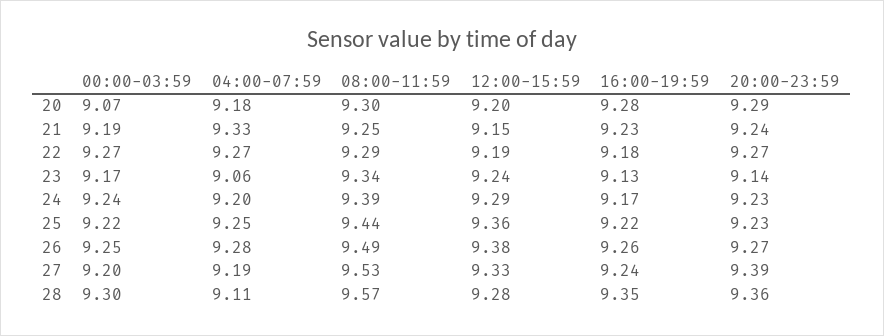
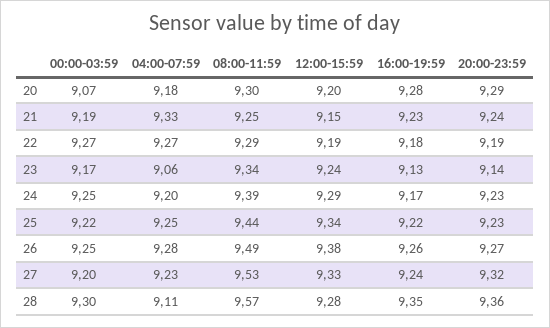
20:00-23:59, 22: 9.27 -> 9.19
00:00-03:59, 24: 9.24 -> 9.25
12:00-15:59, 25: 9.36 -> 9.34
04:00-07:59, 27: 9.19 -> 9.23
20:00-23:59, 27: 9.39 -> 9.32

